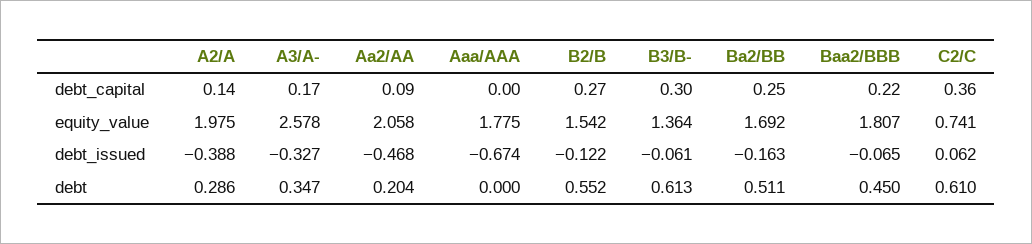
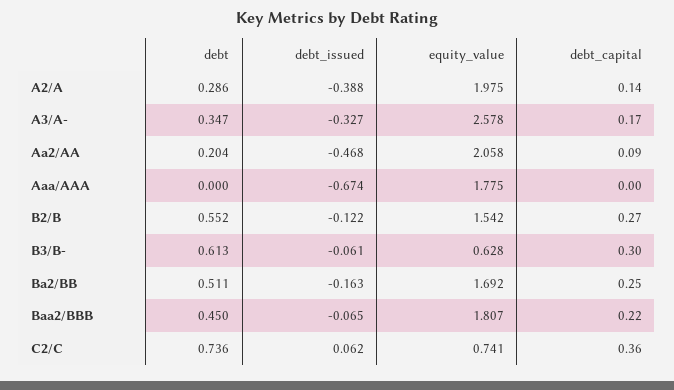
B3/B-, equity_value: 1.364 -> 0.628
C2/C, debt: 0.61 -> 0.736

